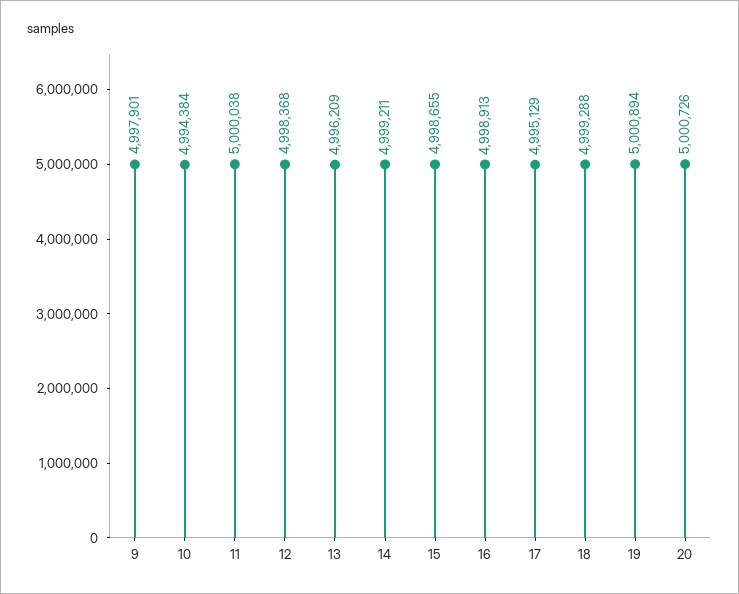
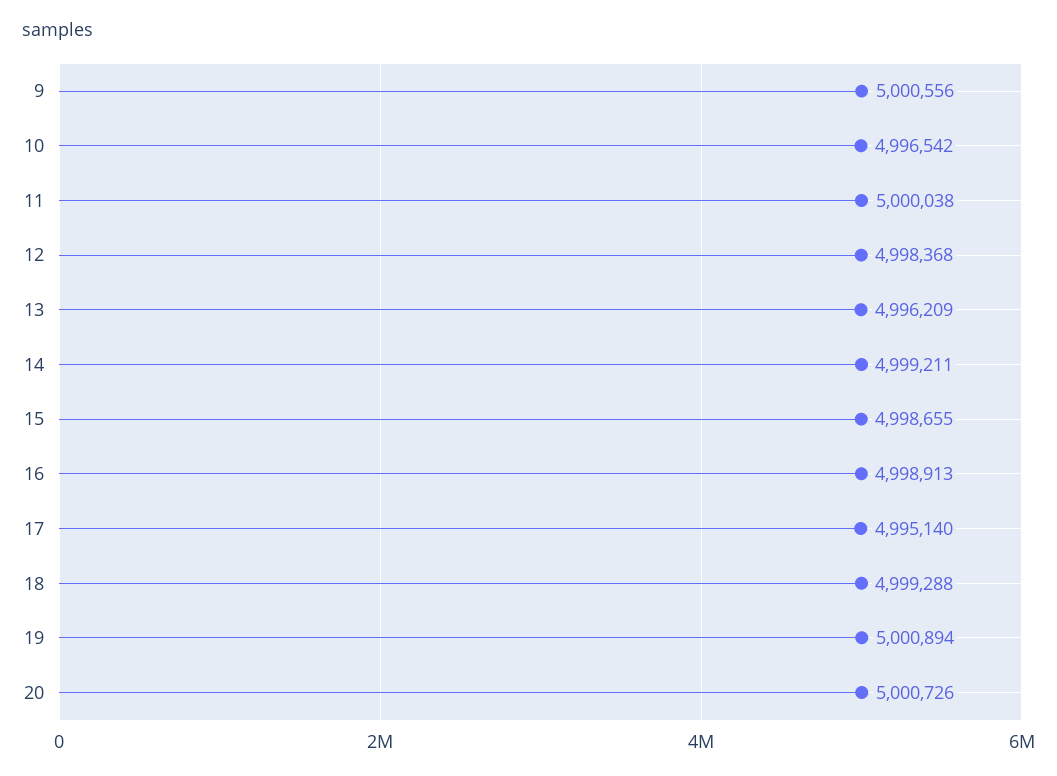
9: 4997901 -> 5000556
10: 4994384 -> 4996542
17: 4995129 -> 4995140

